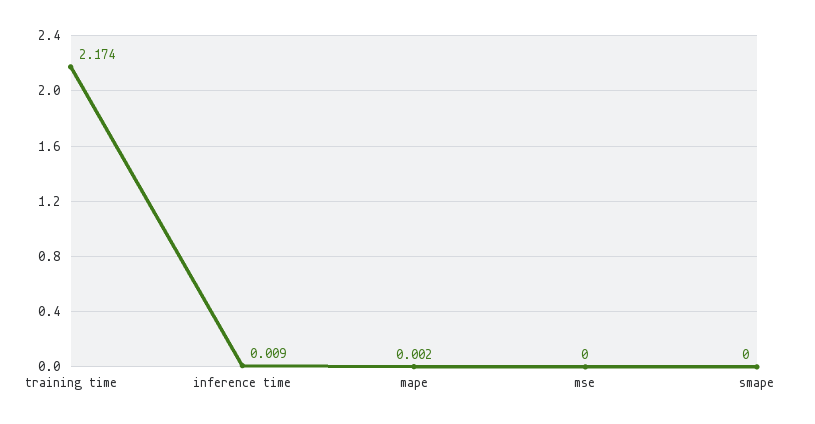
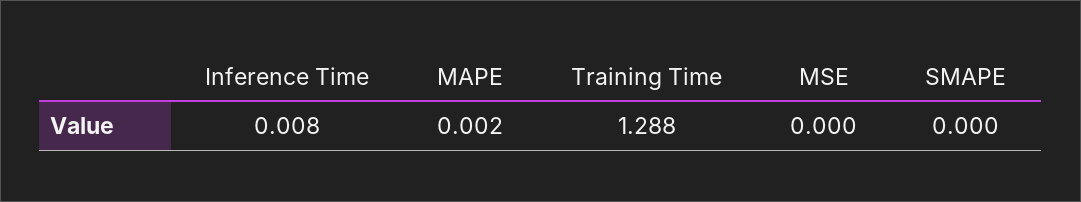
training time: 2.174 -> 1.288
inference time: 0.009 -> 0.008

